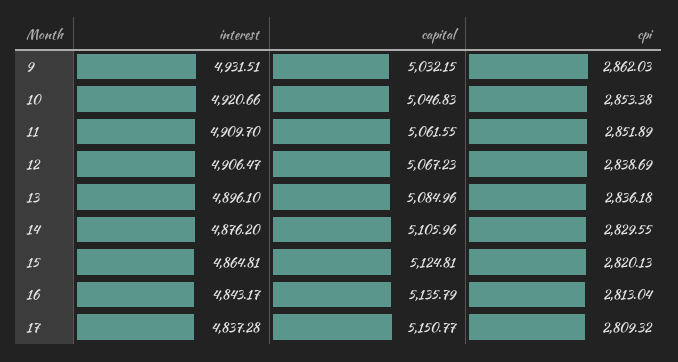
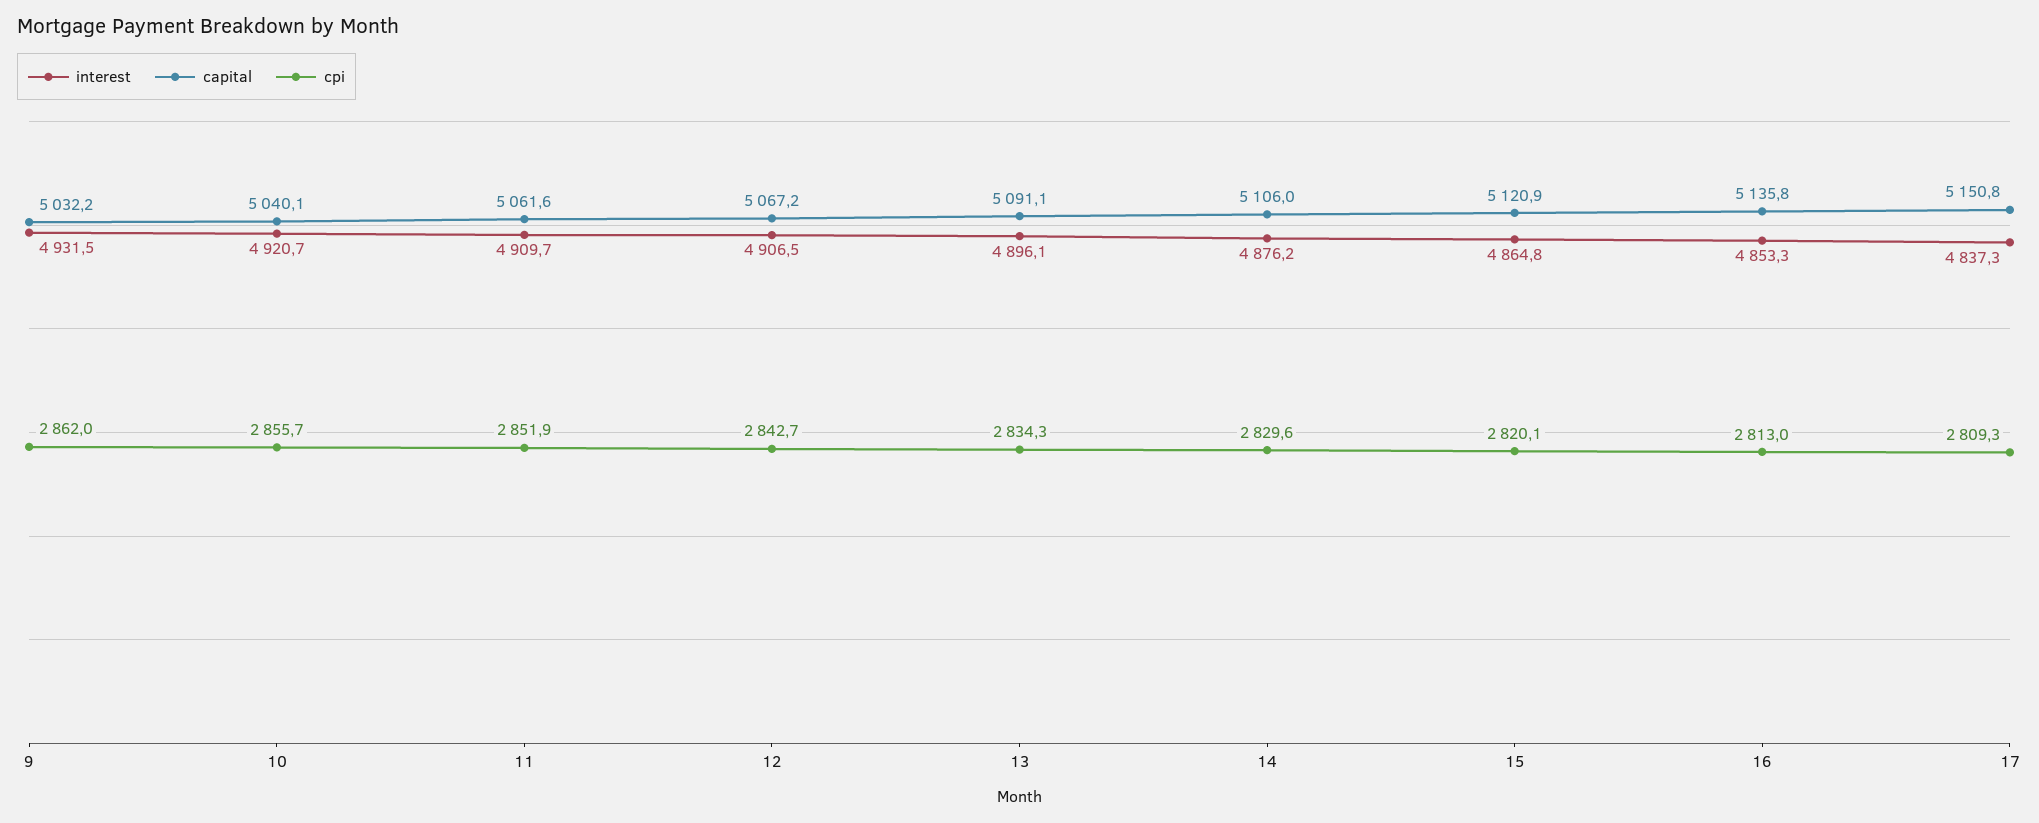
capital, 10: 5046.83 -> 5040.1
cpi, 10: 2853.38 -> 2855.7
cpi, 12: 2838.69 -> 2842.7
capital, 13: 5084.96 -> 5091.1
cpi, 13: 2836.18 -> 2834.3
capital, 15: 5124.81 -> 5120.9
interest, 16: 4843.17 -> 4853.3

